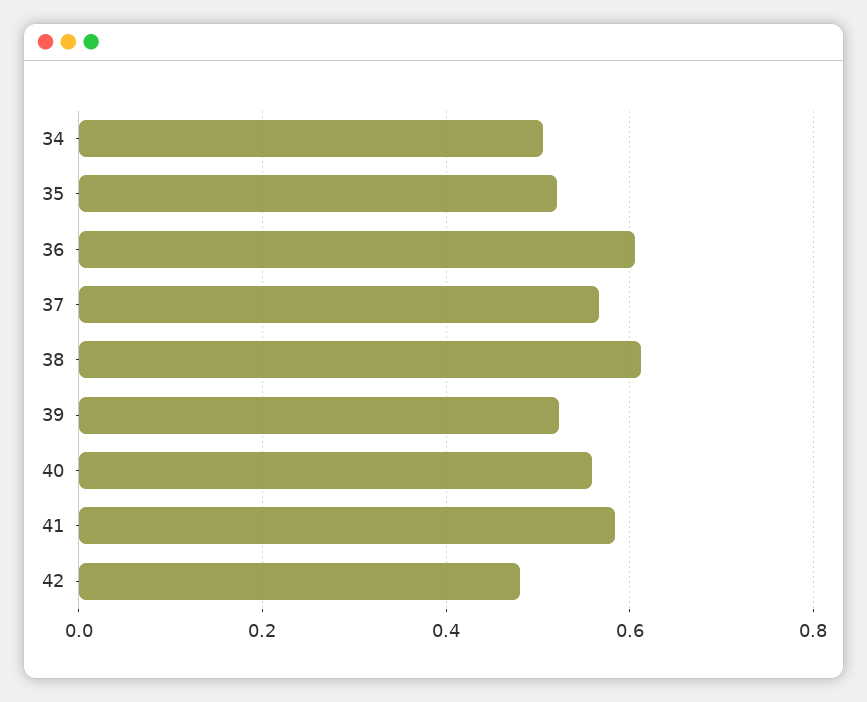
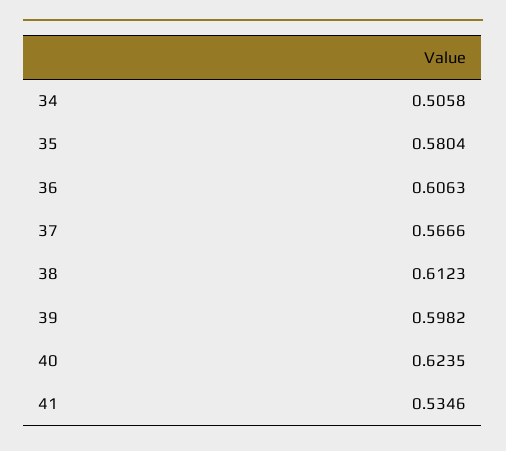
35: 0.52 -> 0.5804
39: 0.52 -> 0.5982
40: 0.56 -> 0.6235
41: 0.58 -> 0.5346
42: 0.48 -> none

